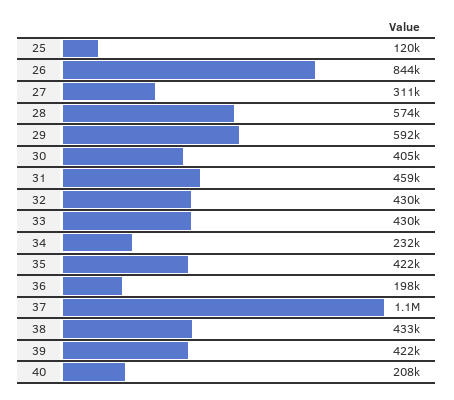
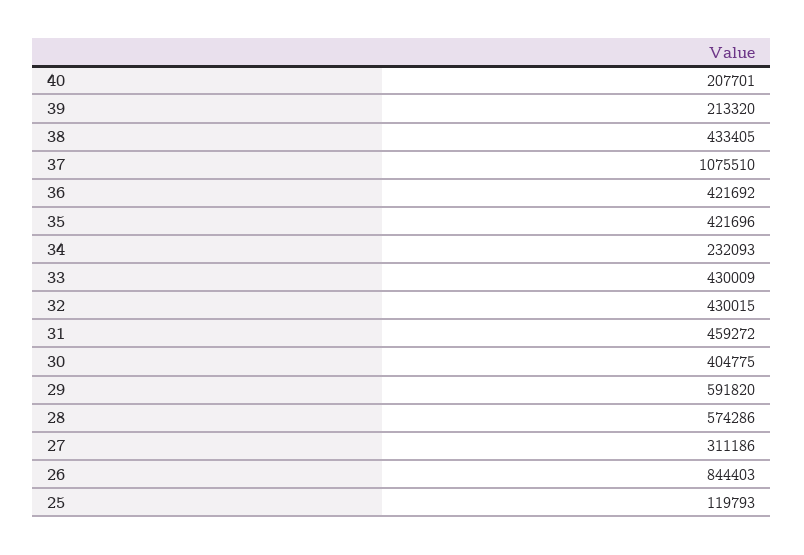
36: 198000 -> 421692
39: 422000 -> 213320

